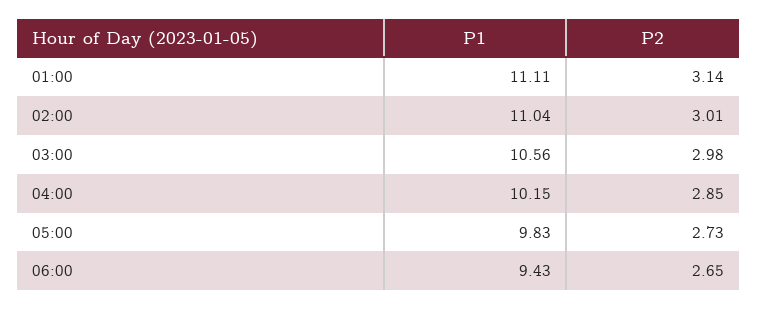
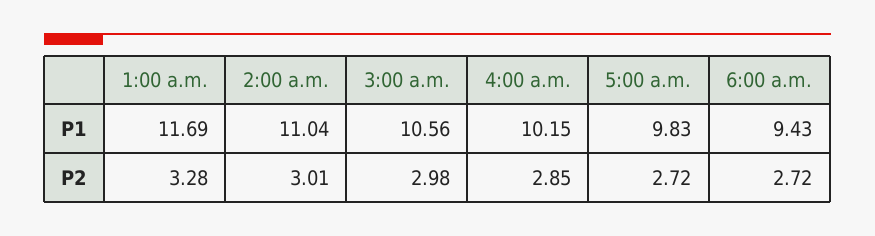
P1, 01:00: 11.11 -> 11.69
P2, 01:00: 3.14 -> 3.28
P2, 05:00: 2.73 -> 2.72
P2, 06:00: 2.65 -> 2.72

